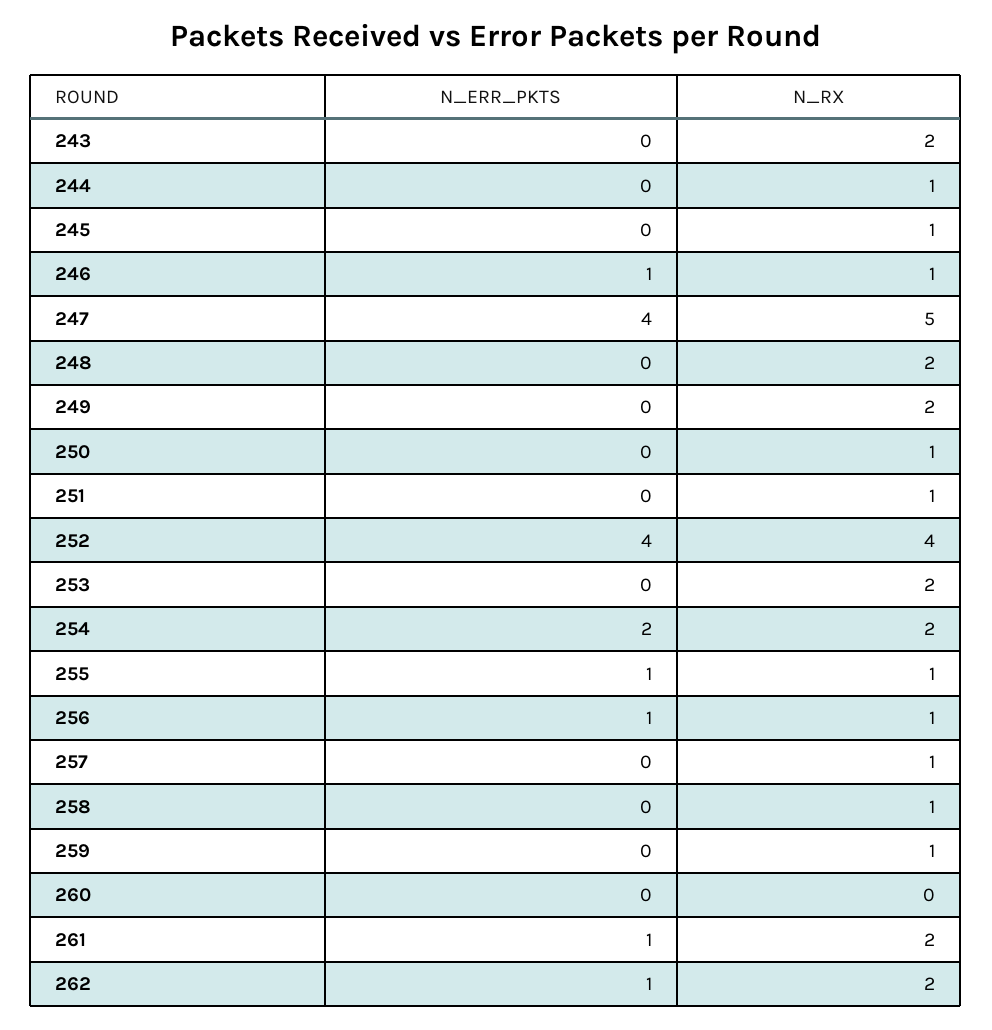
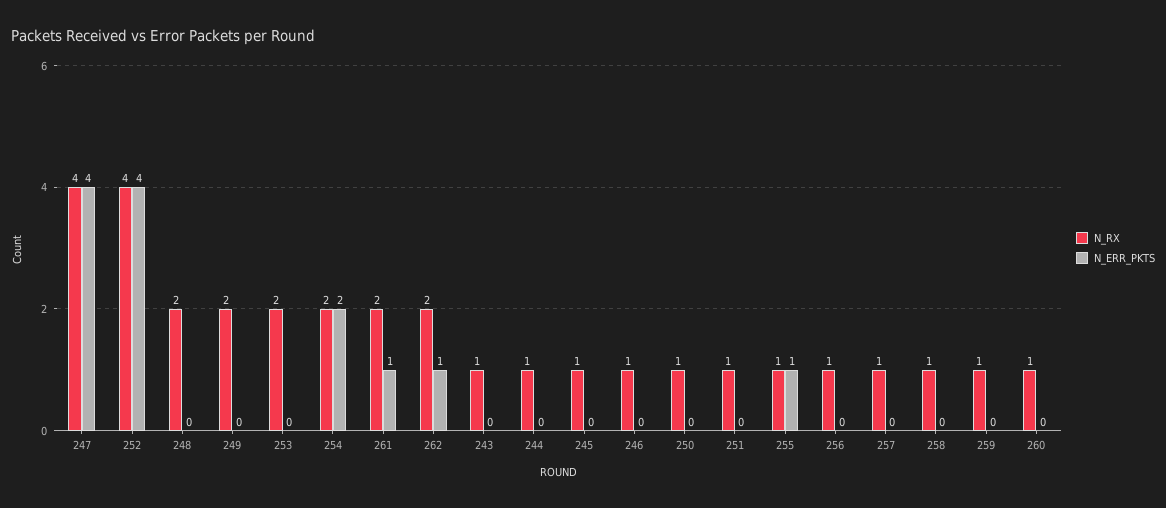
N_RX, 243: 2 -> 1
N_ERR_PKTS, 246: 1 -> 0
N_RX, 247: 5 -> 4
N_ERR_PKTS, 256: 1 -> 0
N_RX, 260: 0 -> 1

